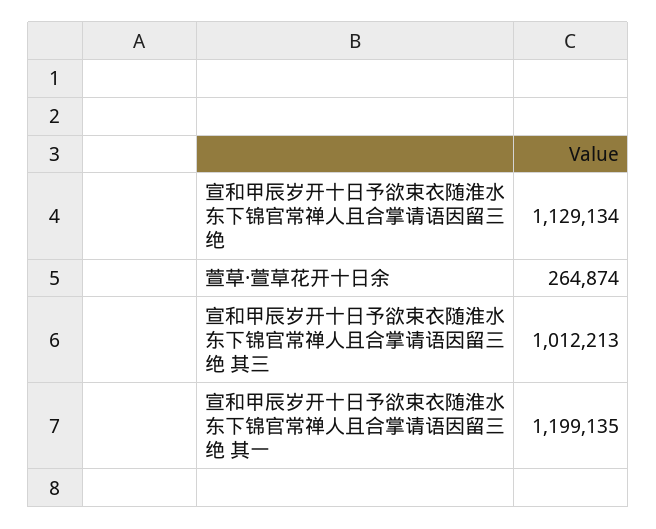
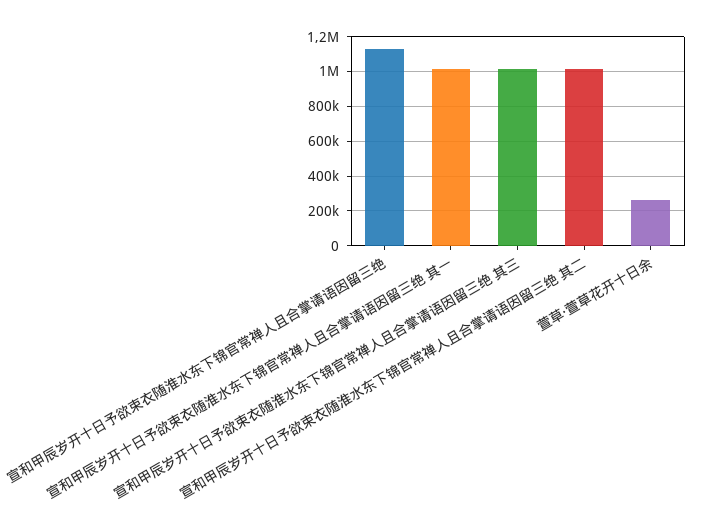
宣和甲辰岁开十日予欲束衣随淮水东下锦官常禅人且合掌请语因留三绝 其一: 1199135 -> 1000000
宣和甲辰岁开十日予欲束衣随淮水东下锦官常禅人且合掌请语因留三绝 其二: none -> 1000000

